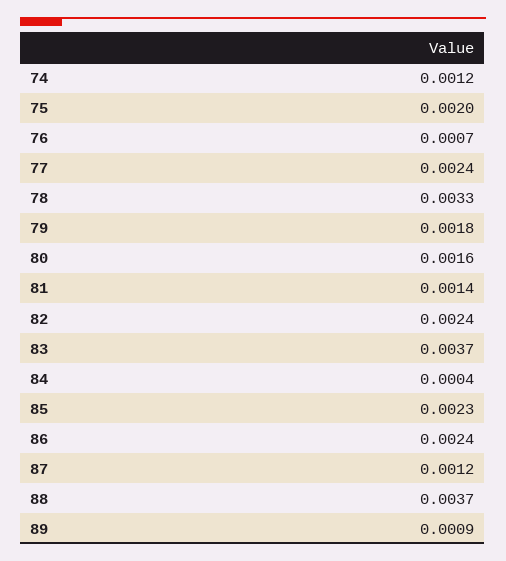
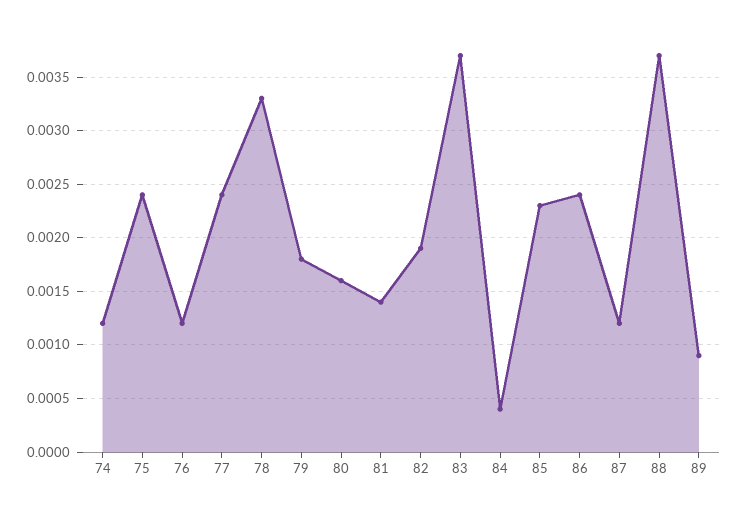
75: 0.002 -> 0.0024
76: 0.0007 -> 0.0012
82: 0.0024 -> 0.0019

